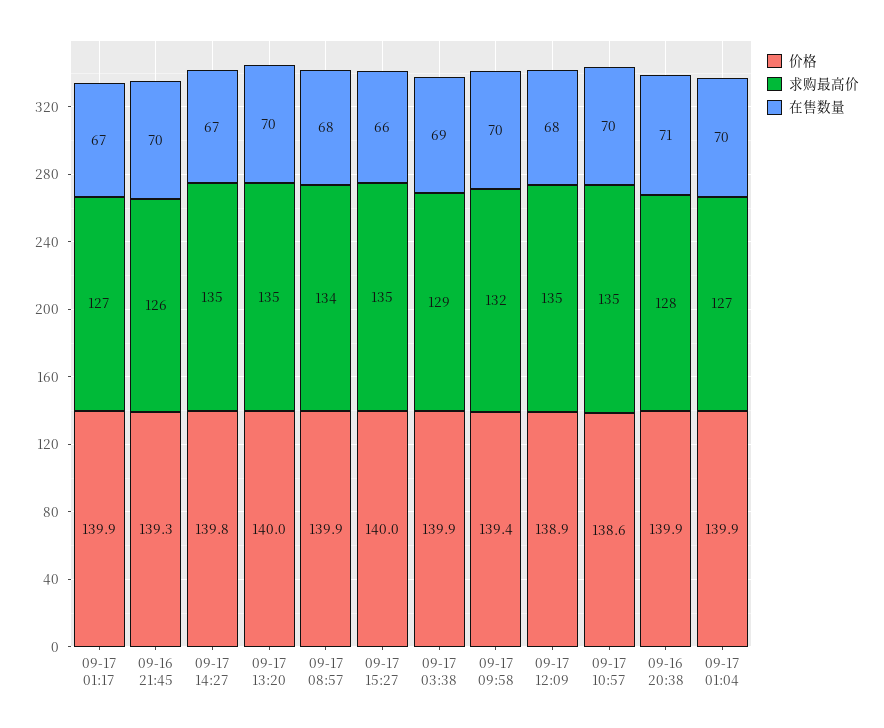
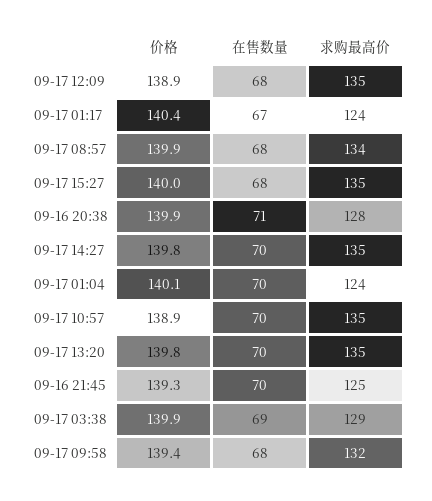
价格, 09-17 01:17: 139.9 -> 140.4
求购最高价, 09-17 01:17: 127 -> 124
求购最高价, 09-16 21:45: 126 -> 125
在售数量, 09-17 14:27: 67 -> 70
价格, 09-17 13:20: 140 -> 139.8
在售数量, 09-17 15:27: 66 -> 68
在售数量, 09-17 09:58: 70 -> 68
价格, 09-17 10:57: 138.6 -> 138.9
价格, 09-17 01:04: 139.9 -> 140.1
求购最高价, 09-17 01:04: 127 -> 124

